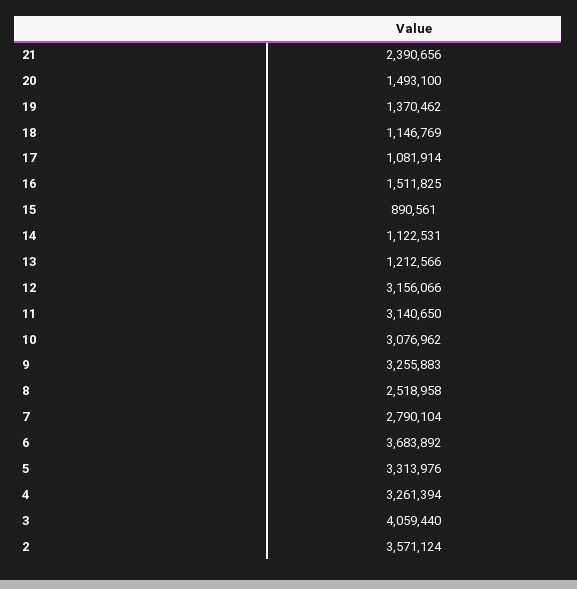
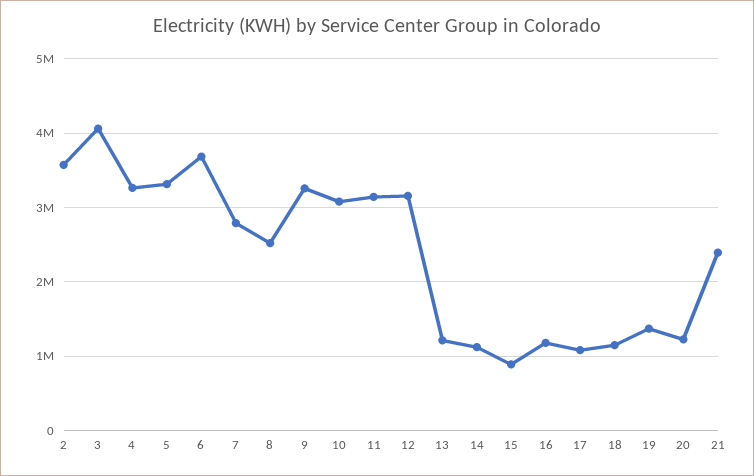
20: 1493100 -> 1200000
16: 1511825 -> 1200000

